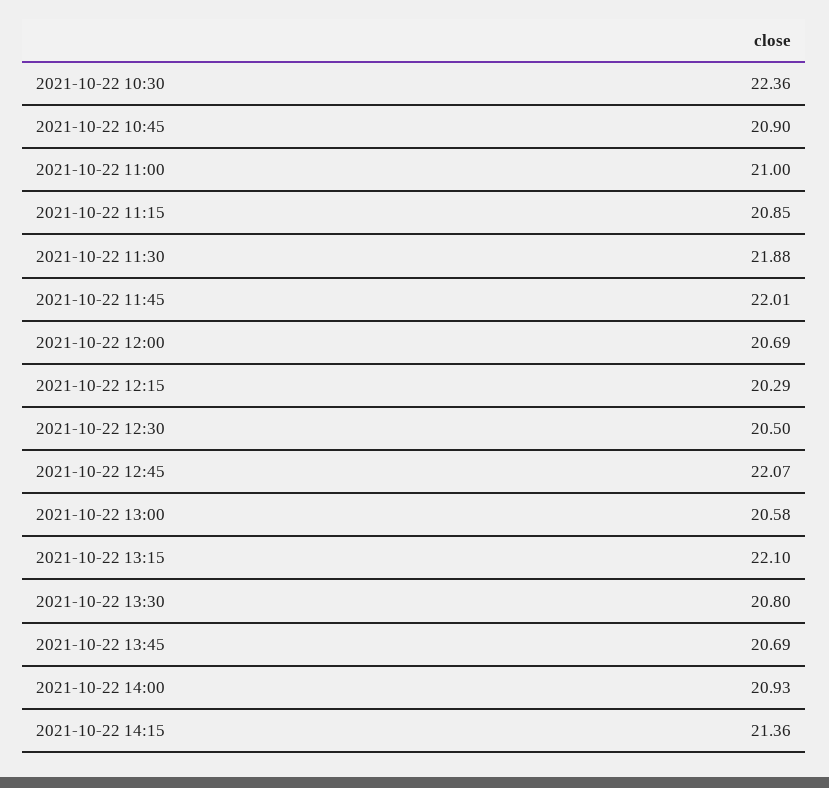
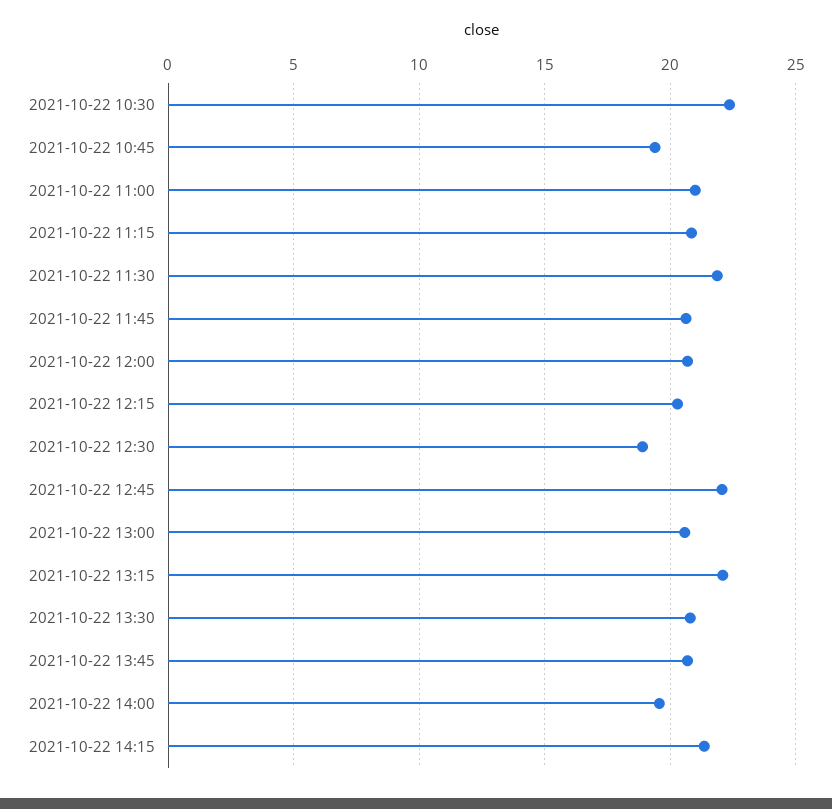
2021-10-22 10:45: 20.9 -> 19.5
2021-10-22 11:45: 22.01 -> 20.5
2021-10-22 12:30: 20.5 -> 19
2021-10-22 14:00: 20.93 -> 19.5

